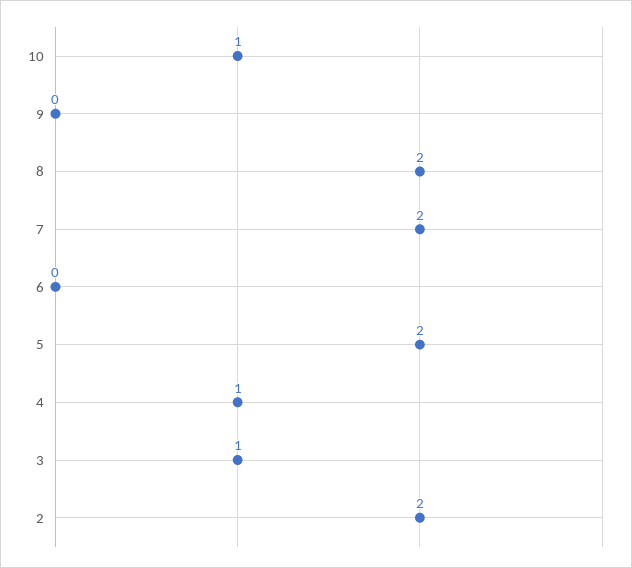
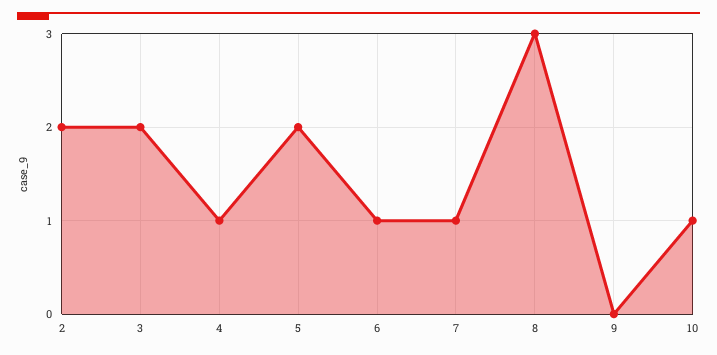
8: 2 -> 3
7: 2 -> 1
6: 0 -> 1
3: 1 -> 2

